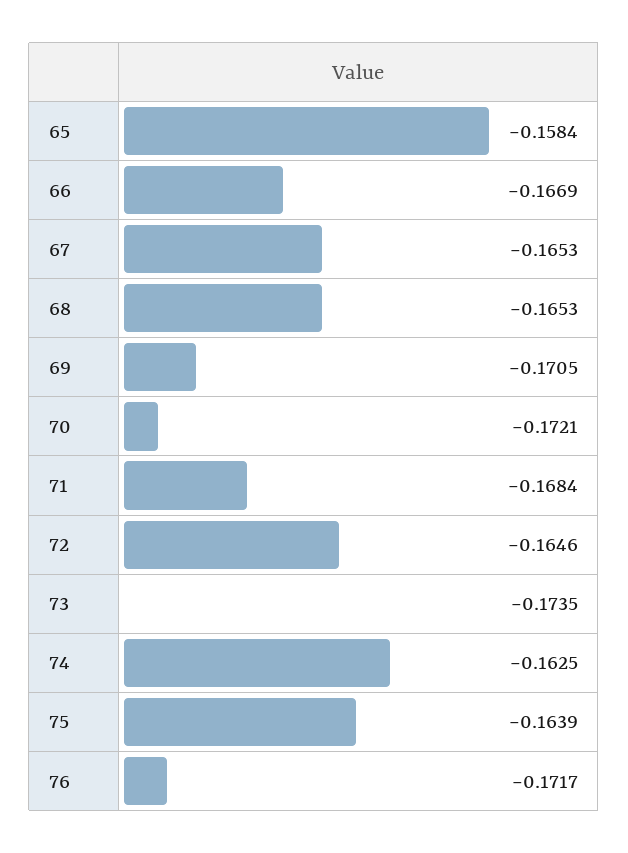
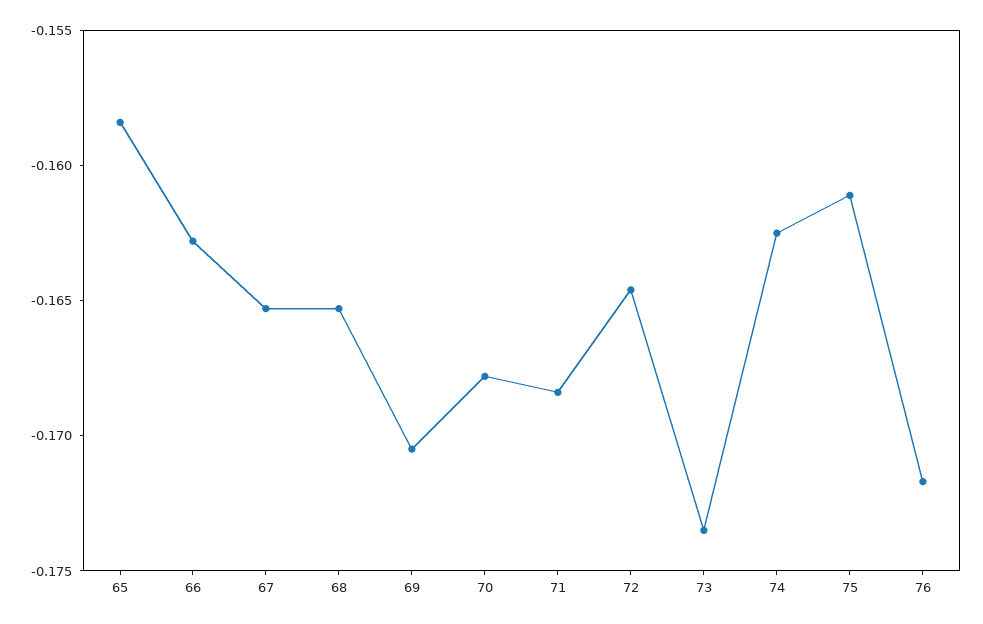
66: -0.1669 -> -0.163
70: -0.1721 -> -0.168
75: -0.1639 -> -0.161

